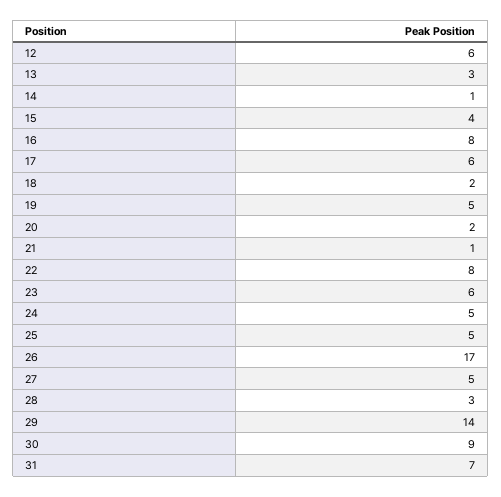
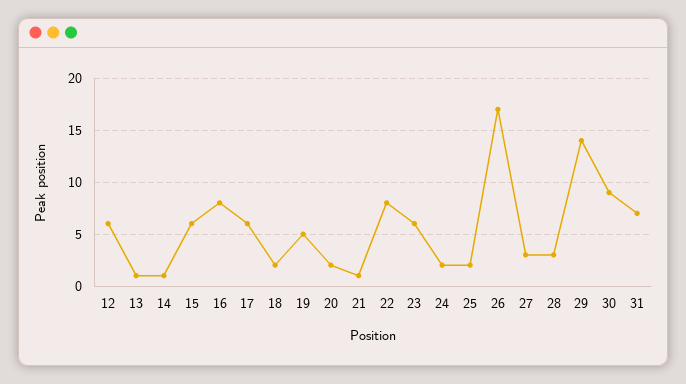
13: 3 -> 1
15: 4 -> 6
24: 5 -> 2
25: 5 -> 2
27: 5 -> 3

